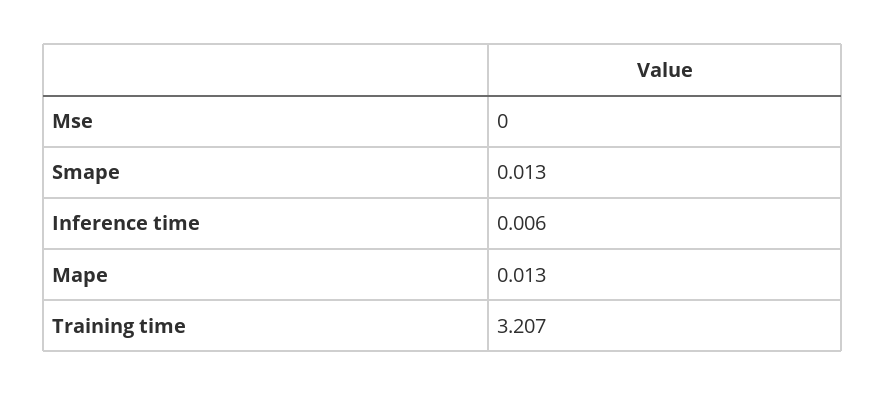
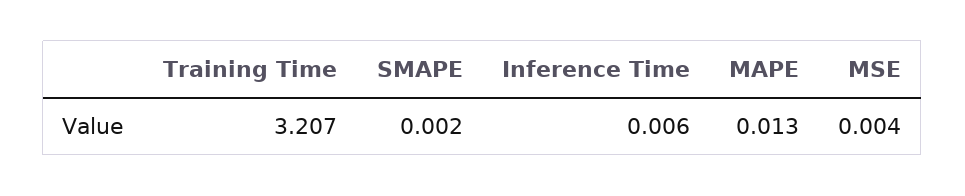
Mse: 0 -> 0.004
Smape: 0.013 -> 0.002

